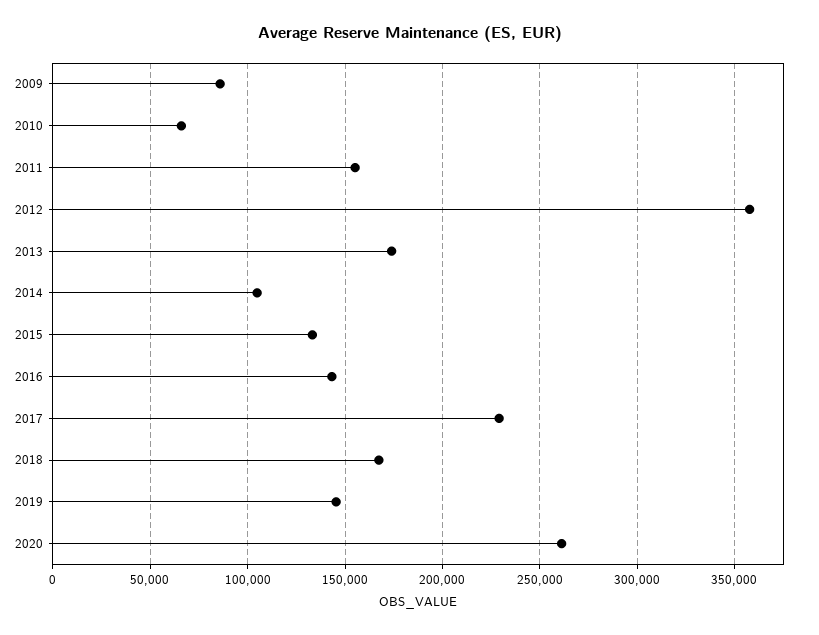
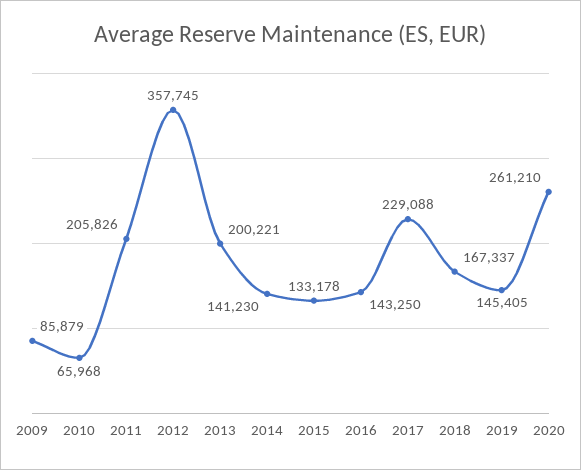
2011: 155000 -> 205826
2013: 175000 -> 200221
2014: 105000 -> 141230

